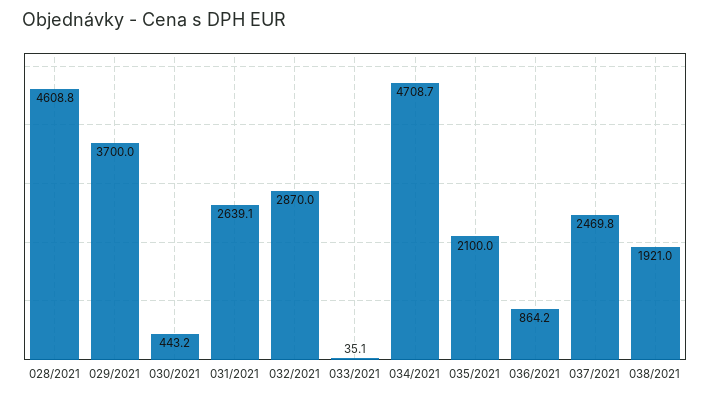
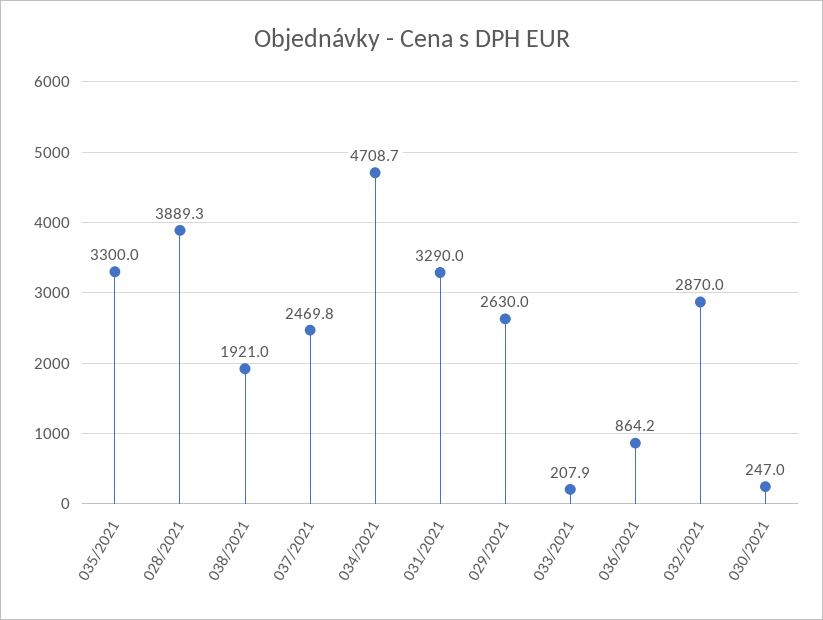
028/2021: 4608.8 -> 3889.3
029/2021: 3700 -> 2630
030/2021: 443.2 -> 247
031/2021: 2639.1 -> 3290
033/2021: 35.1 -> 207.9
035/2021: 2100 -> 3300

